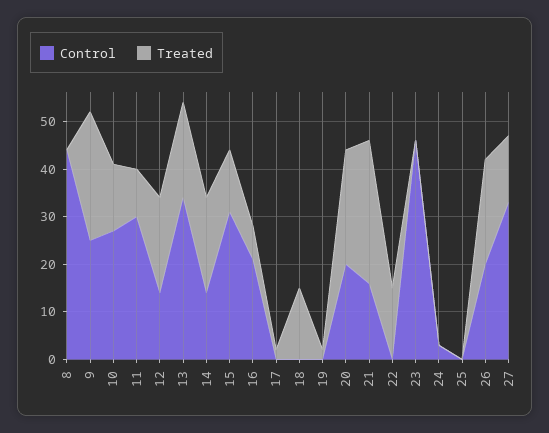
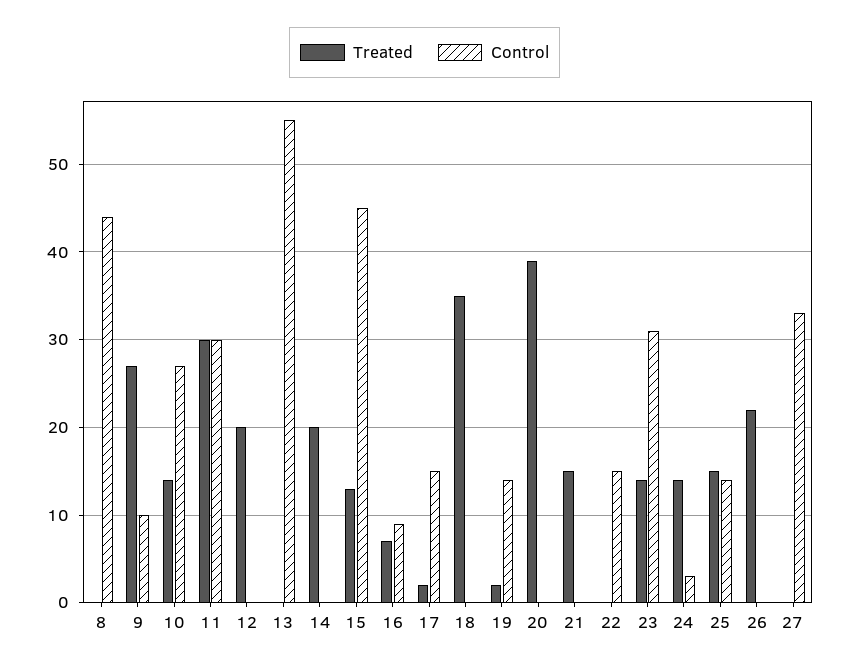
Control, 9: 25 -> 10
Treated, 11: 10 -> 30
Control, 12: 15 -> 0
Control, 13: 35 -> 55
Treated, 13: 20 -> 0
Control, 14: 15 -> 0
Control, 15: 30 -> 45
Control, 16: 20 -> 9
Control, 17: 0 -> 15
Treated, 18: 15 -> 35
Control, 19: 0 -> 14
Control, 20: 20 -> 0
Treated, 20: 25 -> 39
Control, 21: 15 -> 0
Treated, 21: 30 -> 15
Control, 22: 0 -> 15
Treated, 22: 15 -> 0
Control, 23: 45 -> 31
Treated, 23: 0 -> 14
Treated, 24: 0 -> 14
Control, 25: 0 -> 14
Treated, 25: 0 -> 15
Control, 26: 20 -> 0
Treated, 27: 15 -> 0

